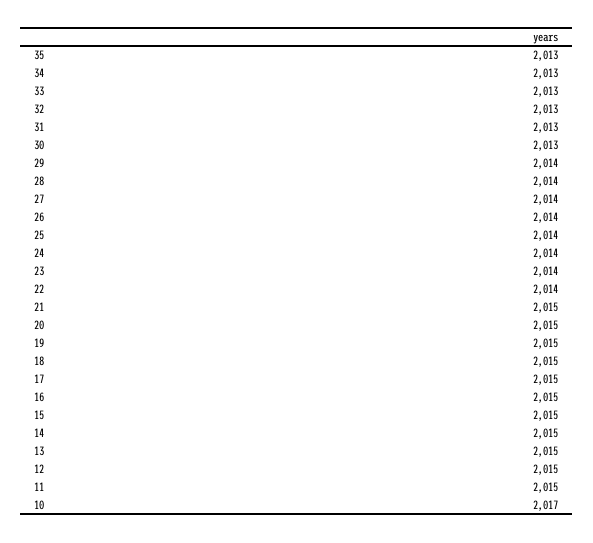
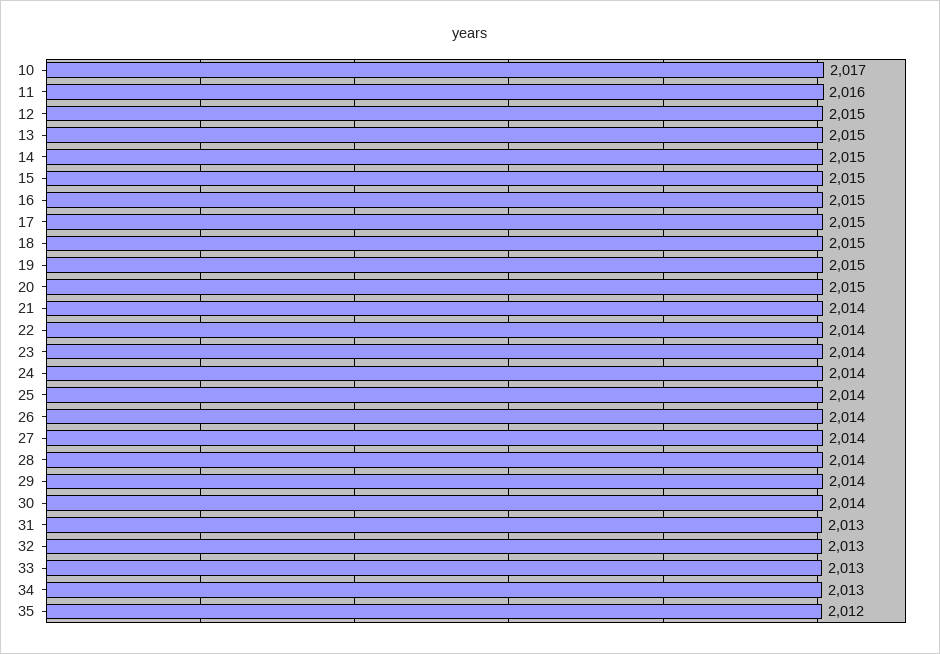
35: 2013 -> 2012
30: 2013 -> 2014
21: 2015 -> 2014
11: 2015 -> 2016

